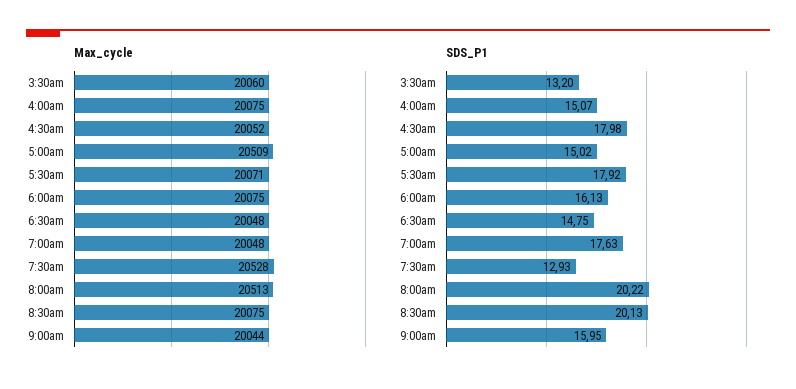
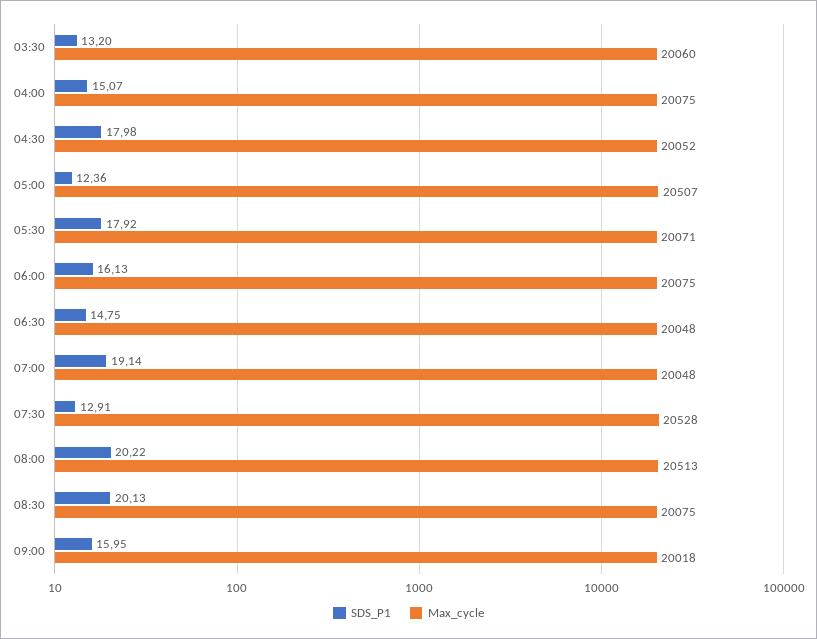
Max_cycle, 5:00am: 20509 -> 20507
Max_cycle, 9:00am: 20044 -> 20018
SDS_P1, 5:00am: 15.02 -> 12.36
SDS_P1, 7:00am: 17.63 -> 19.14
SDS_P1, 7:30am: 12.93 -> 12.91

